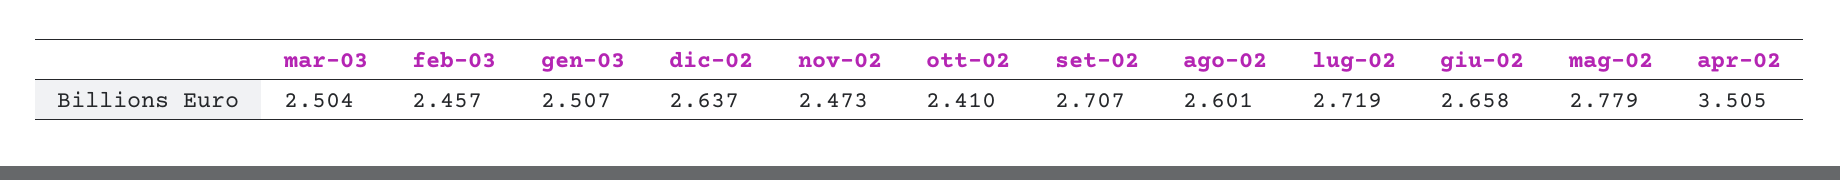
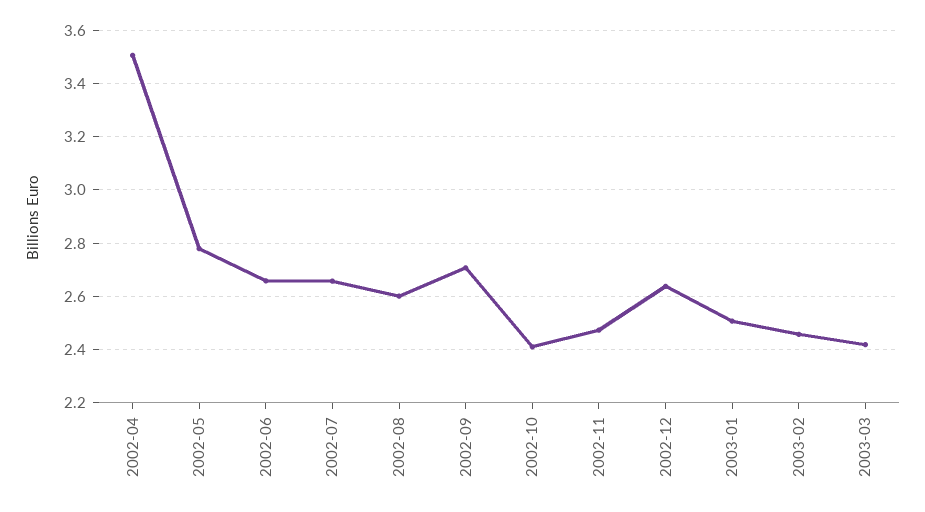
mar-03: 2.504 -> 2.425
lug-02: 2.719 -> 2.65

